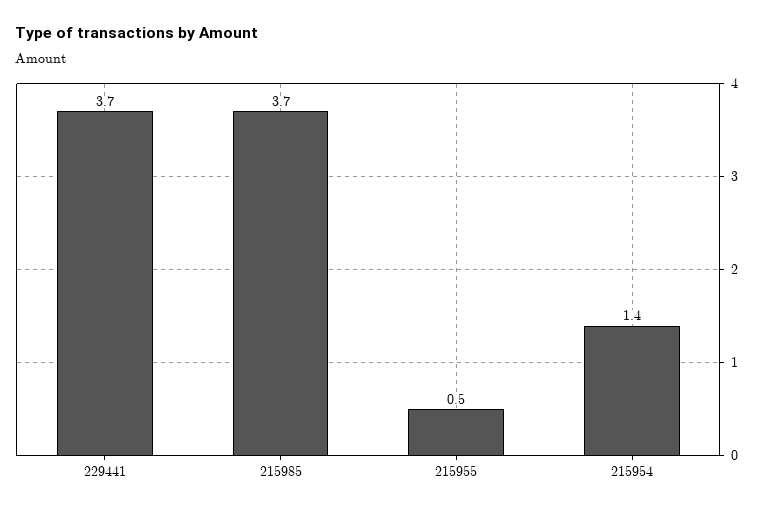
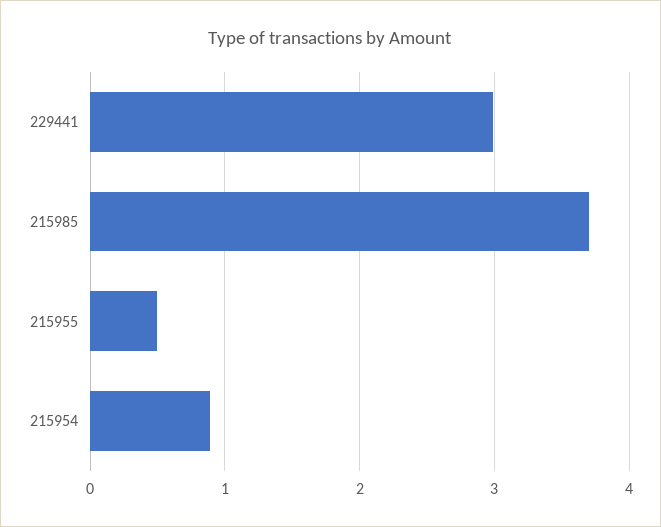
229441: 3.7 -> 3
215954: 1.4 -> 0.9

